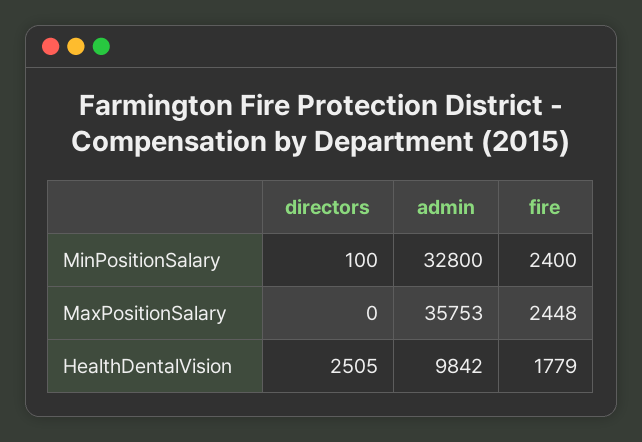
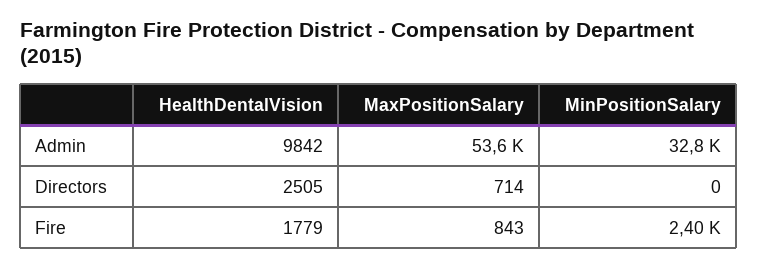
directors, MinPositionSalary: 100 -> 0
directors, MaxPositionSalary: 0 -> 714
admin, MaxPositionSalary: 35753 -> 53600
fire, MaxPositionSalary: 2448 -> 843

